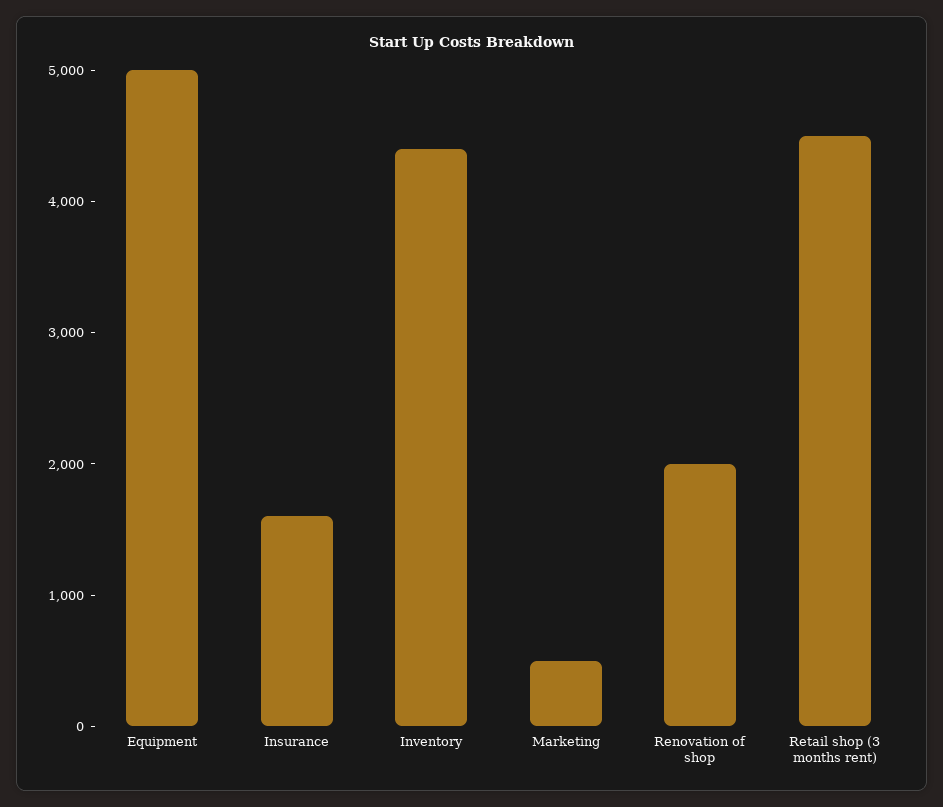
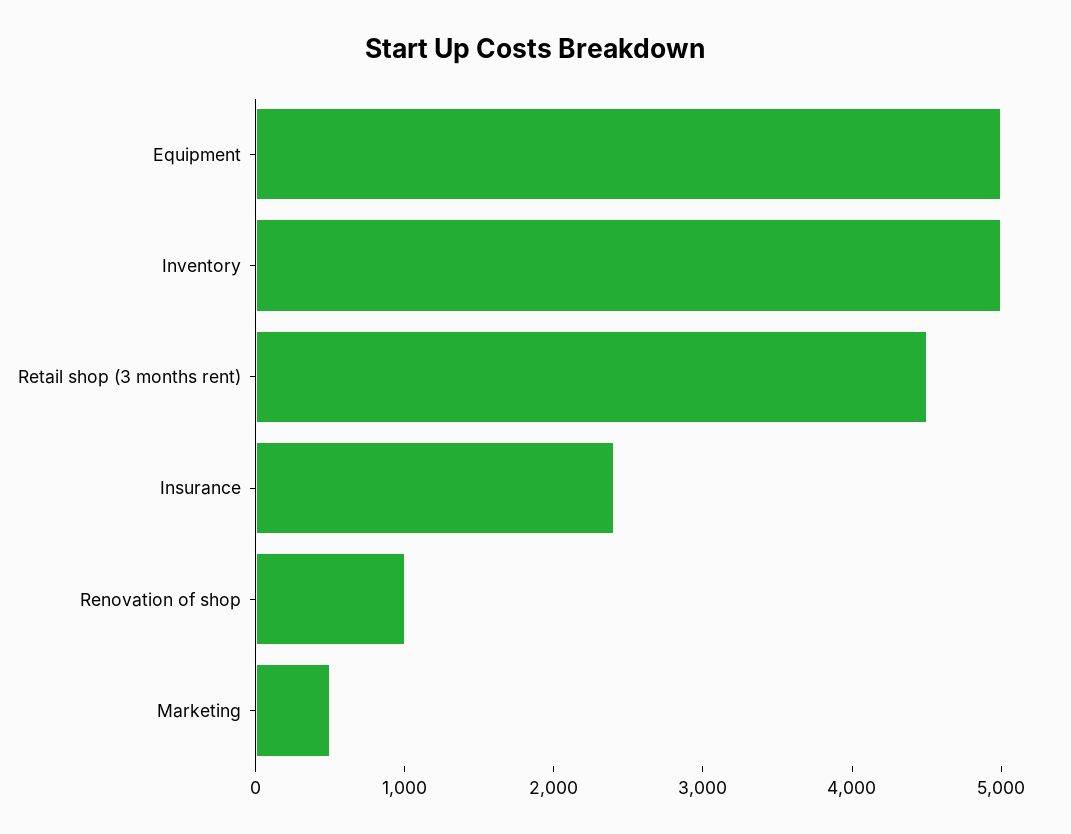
Insurance: 1600 -> 2400
Inventory: 4400 -> 5000
Renovation of shop: 2000 -> 1000

